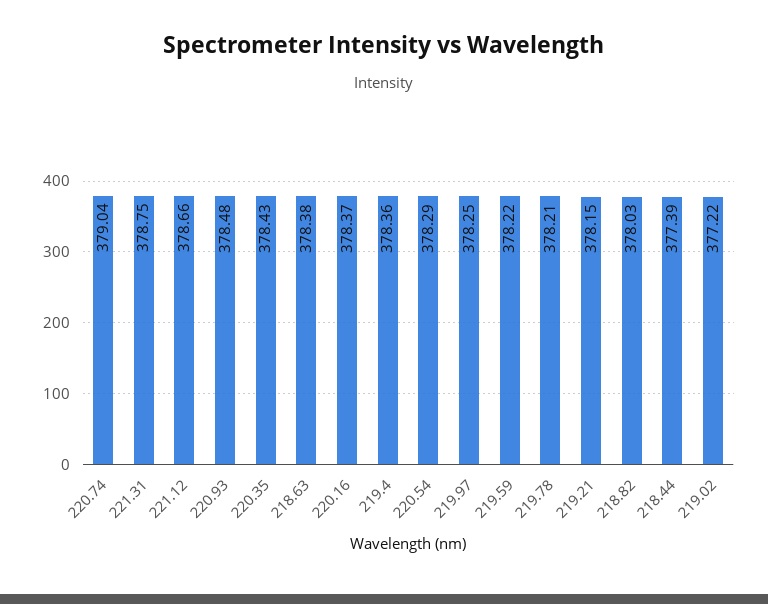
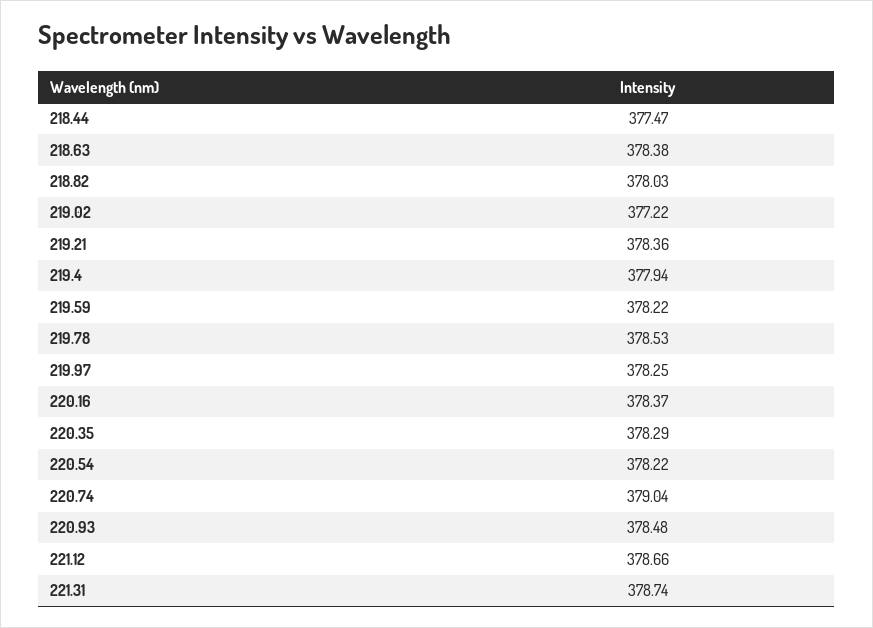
221.31: 378.75 -> 378.74
220.35: 378.43 -> 378.29
219.4: 378.36 -> 377.94
220.54: 378.29 -> 378.22
219.78: 378.21 -> 378.53
219.21: 378.15 -> 378.36
218.44: 377.39 -> 377.47

